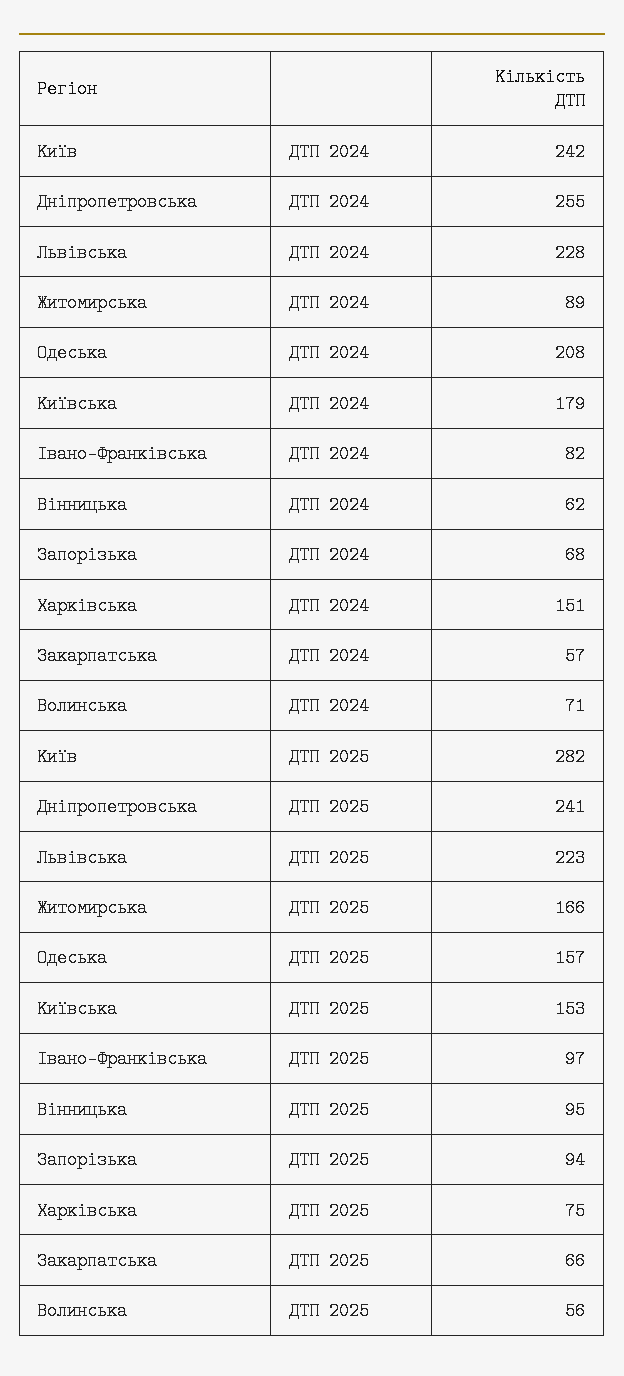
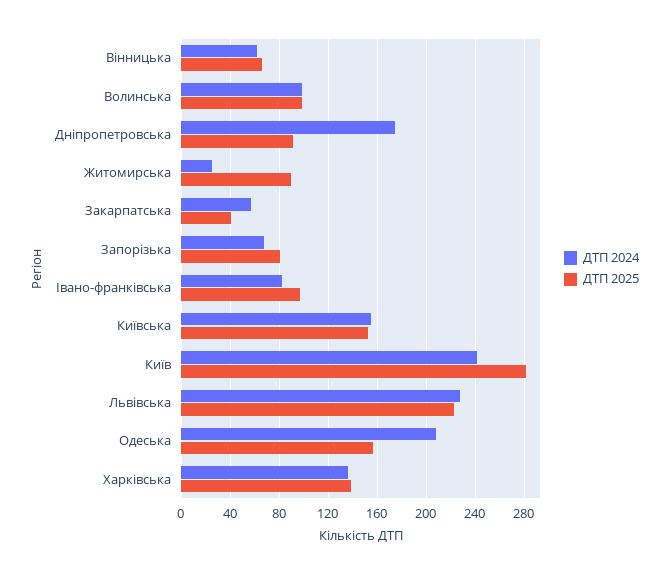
ДТП 2024, Дніпропетровська: 255 -> 175
ДТП 2024, Житомирська: 89 -> 25
ДТП 2024, Київська: 179 -> 155
ДТП 2024, Харківська: 151 -> 135
ДТП 2024, Волинська: 71 -> 100
ДТП 2025, Дніпропетровська: 241 -> 90
ДТП 2025, Житомирська: 166 -> 90
ДТП 2025, Вінницька: 95 -> 65
ДТП 2025, Запорізька: 94 -> 80
ДТП 2025, Харківська: 75 -> 140
ДТП 2025, Закарпатська: 66 -> 40
ДТП 2025, Волинська: 56 -> 100

